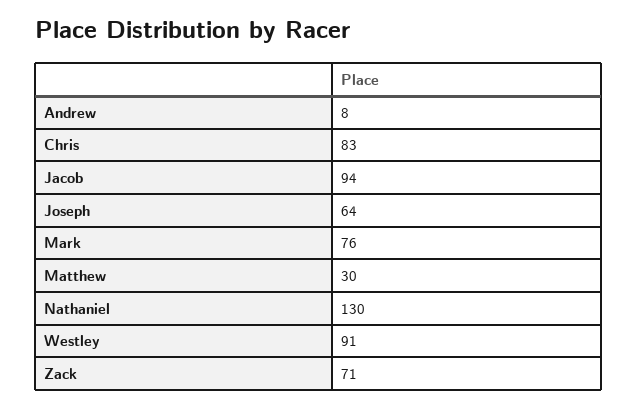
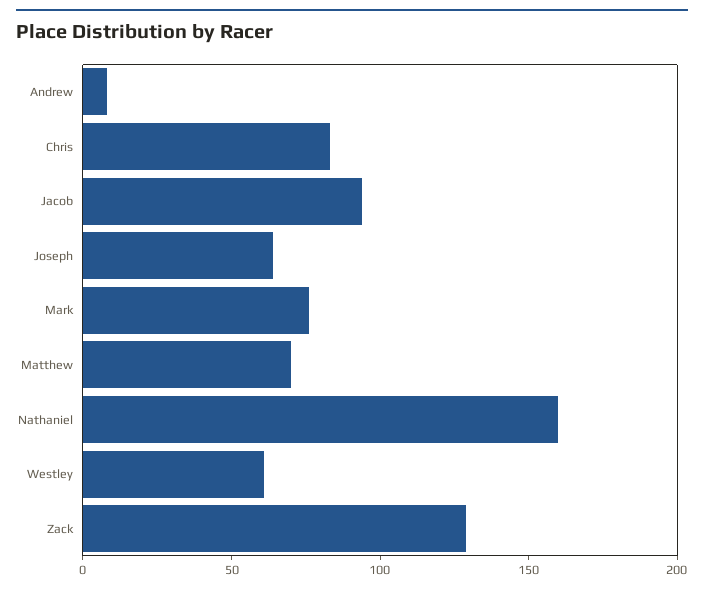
Matthew: 30 -> 70
Nathaniel: 130 -> 160
Westley: 91 -> 60
Zack: 71 -> 130

